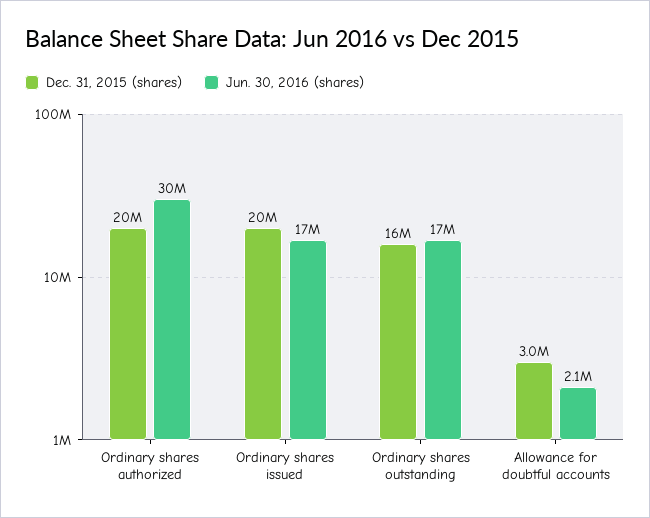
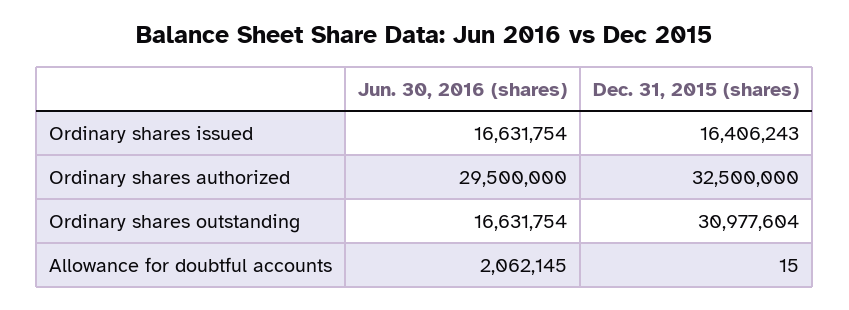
Dec. 31, 2015 (shares), Ordinary shares authorized: 20000000 -> 32500000
Dec. 31, 2015 (shares), Ordinary shares issued: 20000000 -> 16406243
Dec. 31, 2015 (shares), Ordinary shares outstanding: 16000000 -> 30977604
Dec. 31, 2015 (shares), Allowance for doubtful accounts: 3000000 -> 15

